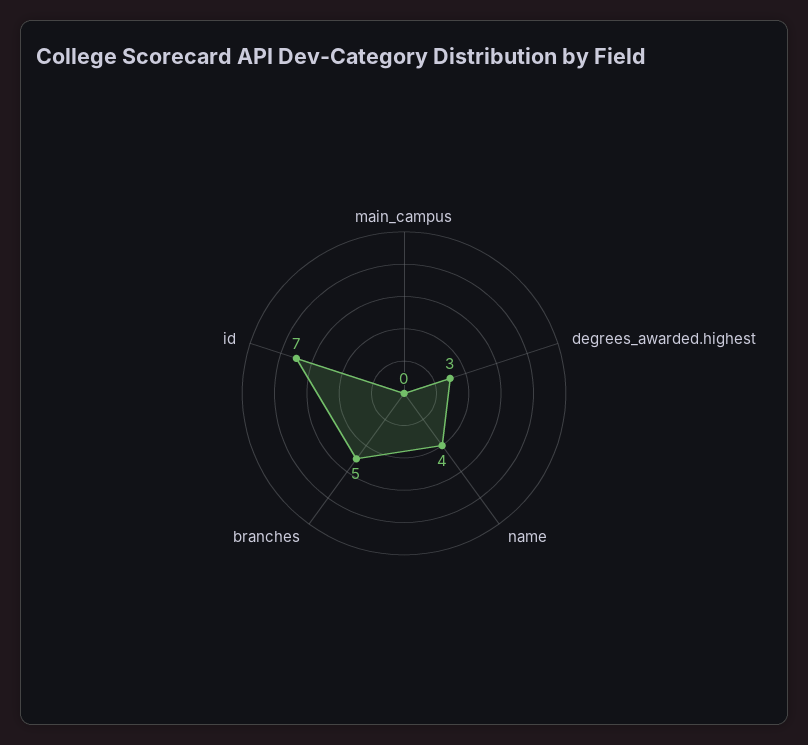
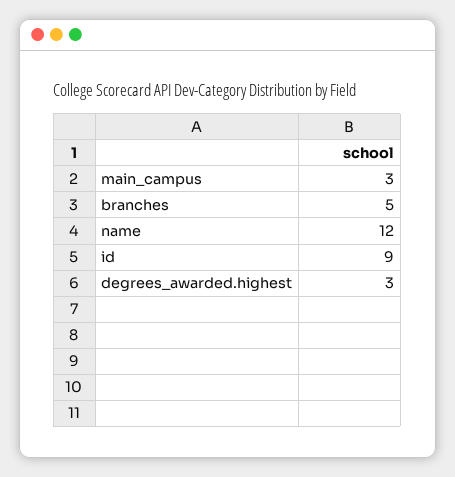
main_campus: 0 -> 3
name: 4 -> 12
id: 7 -> 9

